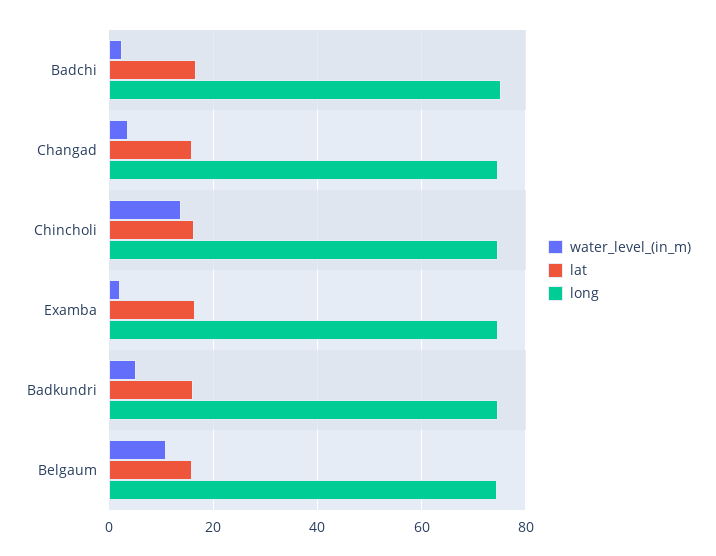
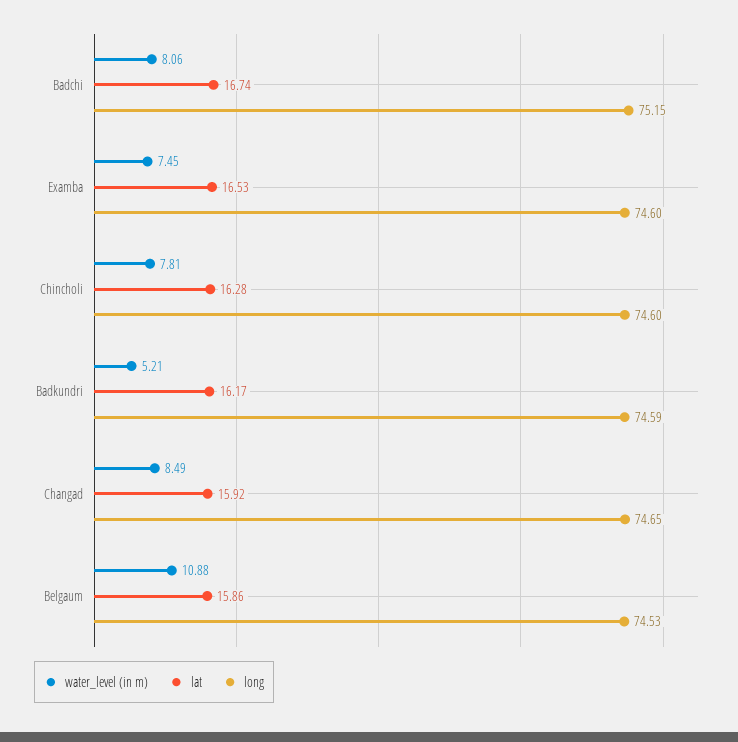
water_level_(in_m), Badchi: 2 -> 8.06
water_level_(in_m), Changad: 4 -> 8.49
water_level_(in_m), Chincholi: 14 -> 7.81
water_level_(in_m), Examba: 2 -> 7.45

